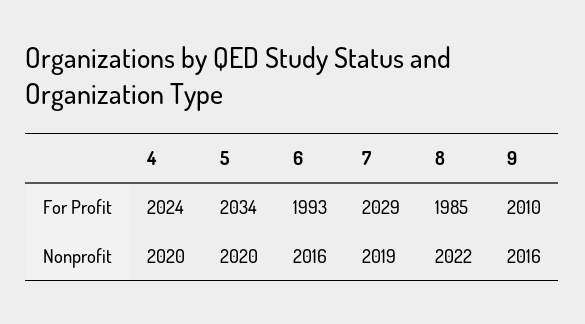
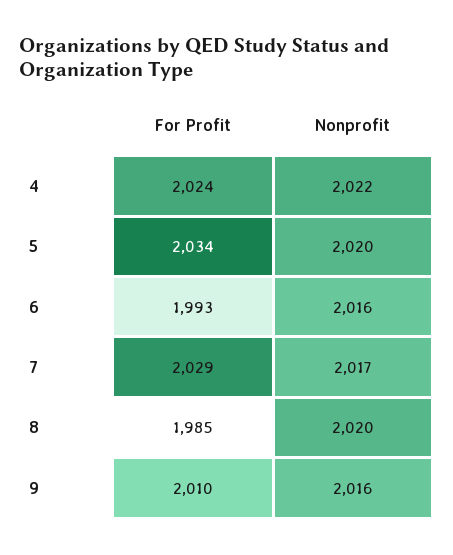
4, Nonprofit: 2020 -> 2022
7, Nonprofit: 2019 -> 2017
8, Nonprofit: 2022 -> 2020

